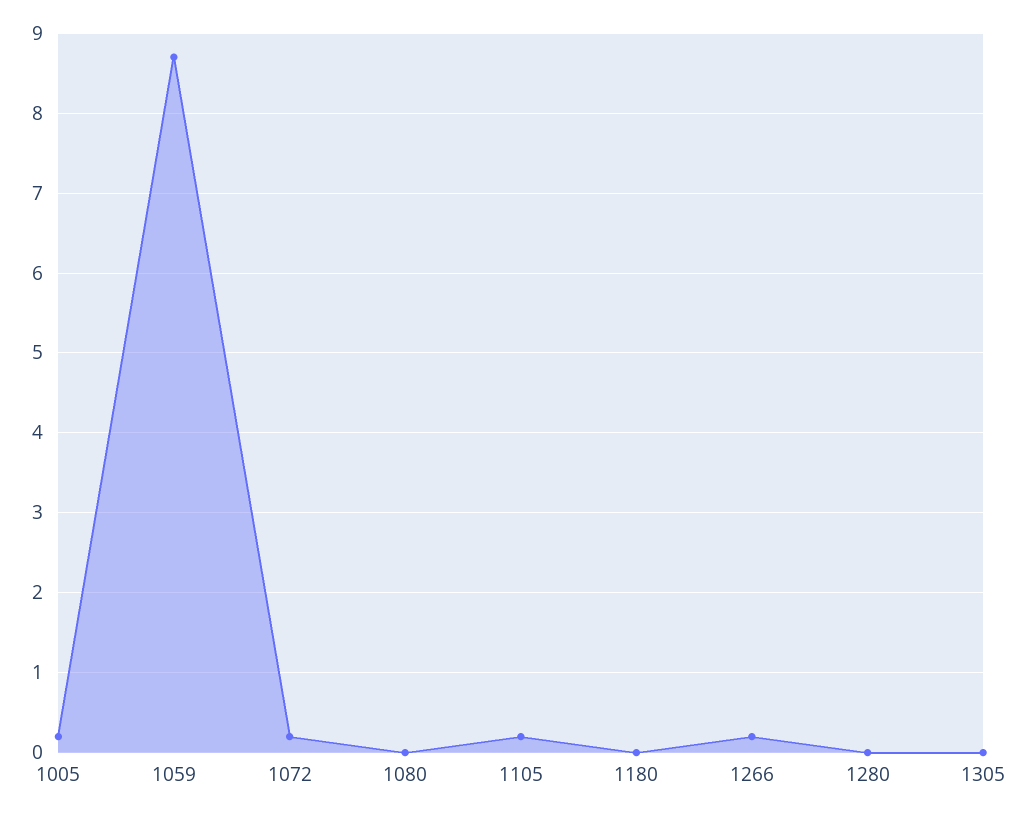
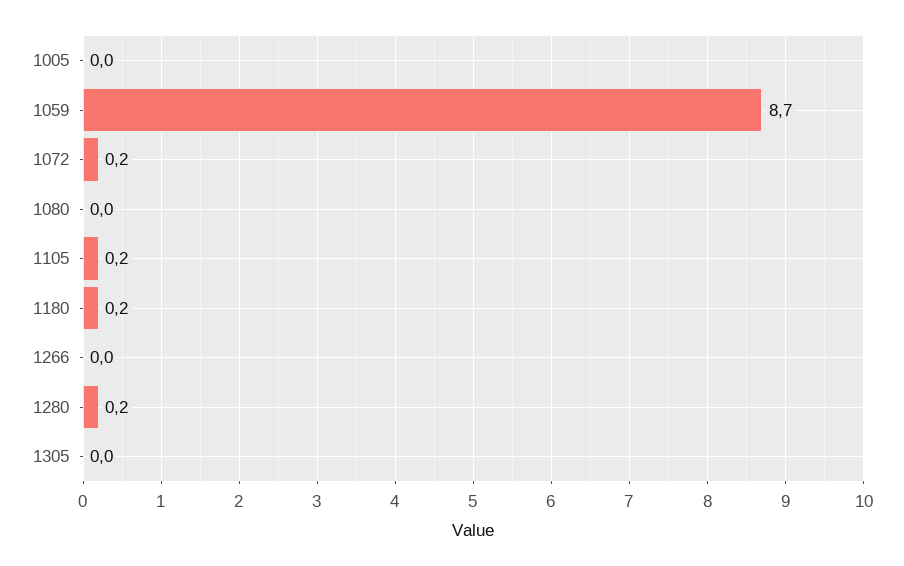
1005: 0.2 -> 0
1180: 0 -> 0.2
1266: 0.2 -> 0
1280: 0 -> 0.2

